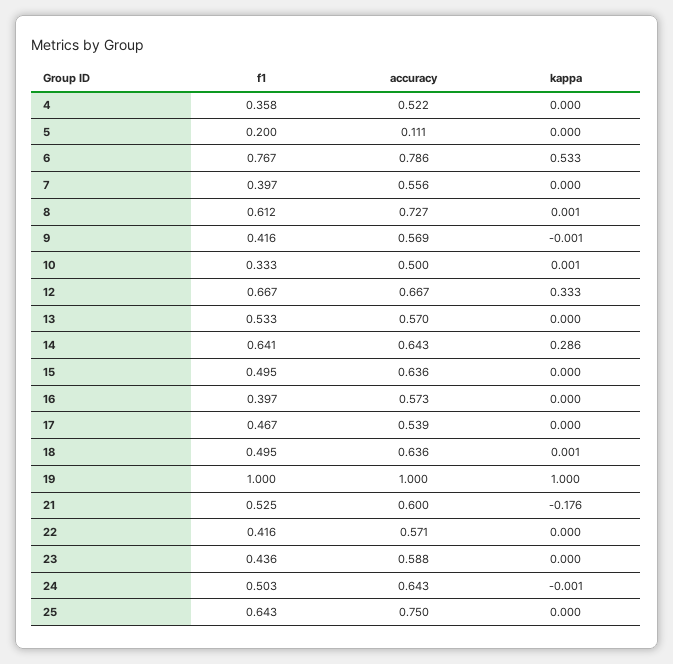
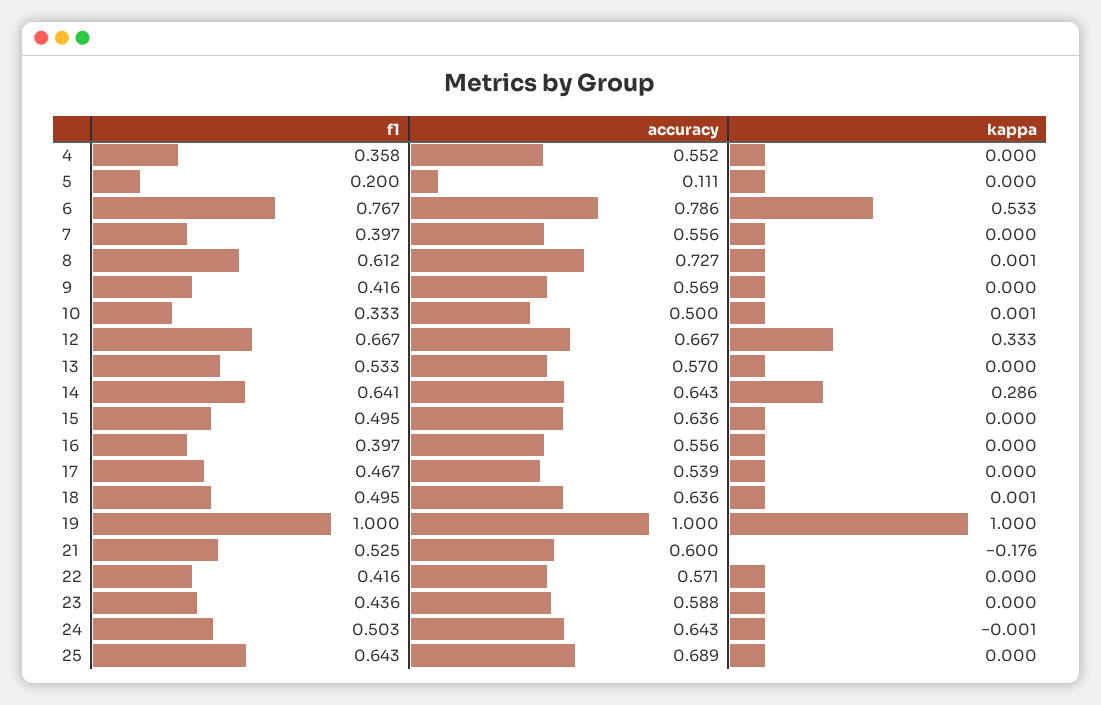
accuracy, 4: 0.522 -> 0.552
kappa, 9: -0.001 -> 0
accuracy, 16: 0.573 -> 0.556
accuracy, 25: 0.75 -> 0.689

